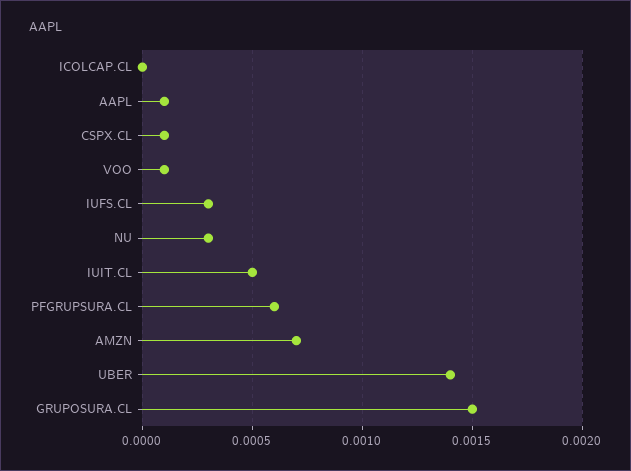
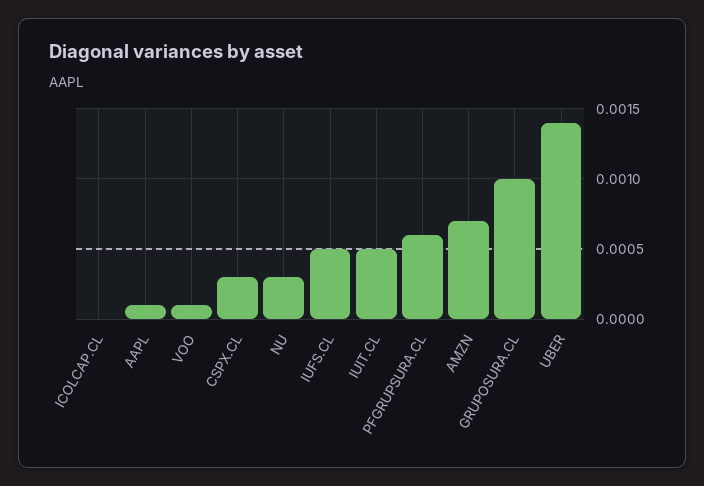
CSPX.CL: 0.0001 -> 0.0003
IUFS.CL: 0.0003 -> 0.0005
GRUPOSURA.CL: 0.0015 -> 0.001

